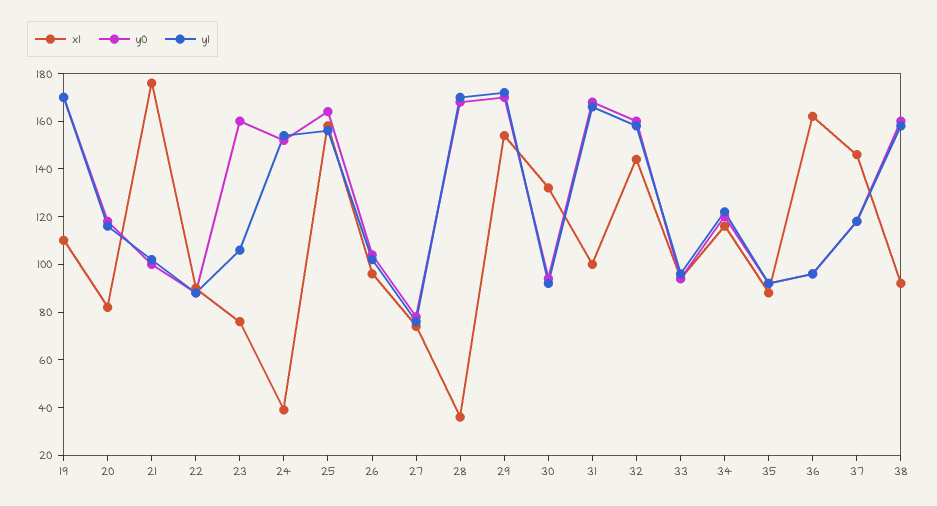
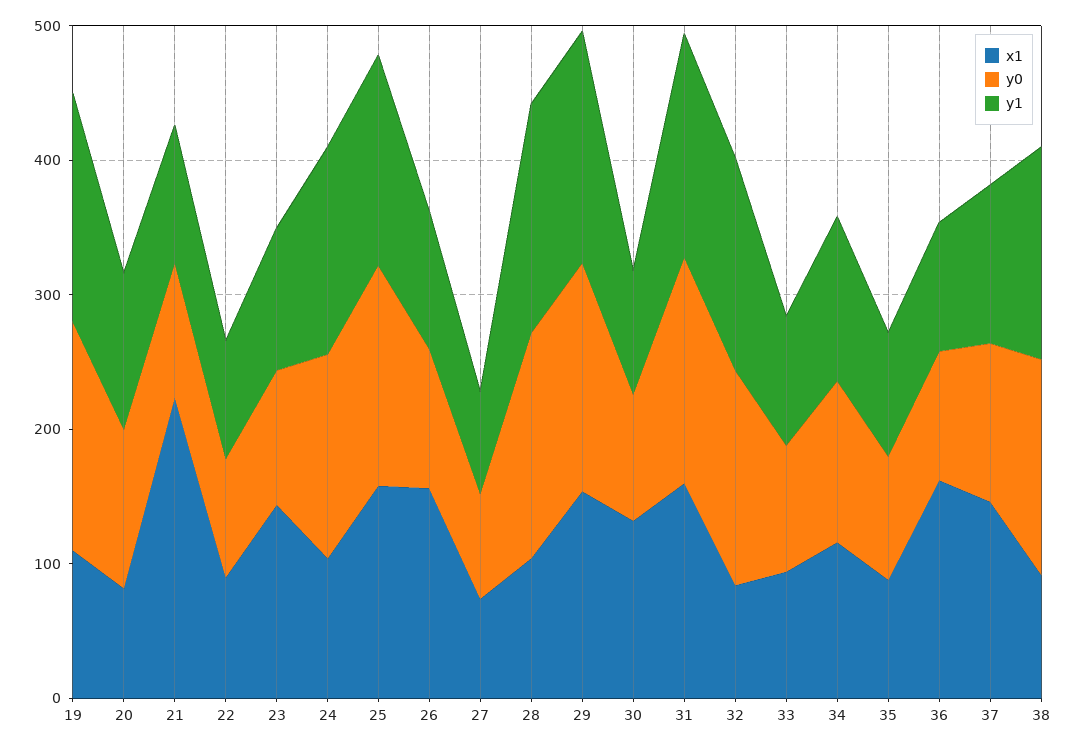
x1, 21: 175 -> 220
x1, 23: 75 -> 140
y0, 23: 160 -> 100
x1, 24: 40 -> 100
x1, 26: 95 -> 160
x1, 28: 35 -> 100
x1, 31: 100 -> 160
x1, 32: 145 -> 80

